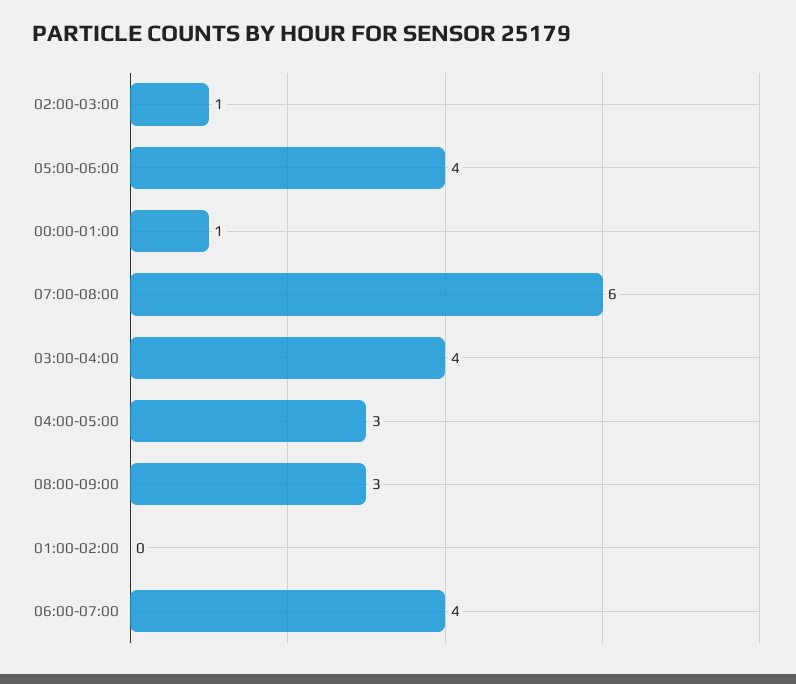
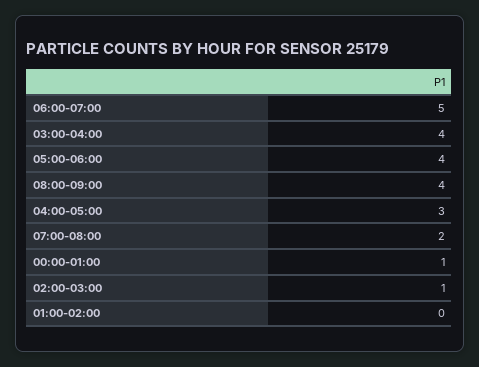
07:00-08:00: 6 -> 2
08:00-09:00: 3 -> 4
06:00-07:00: 4 -> 5

